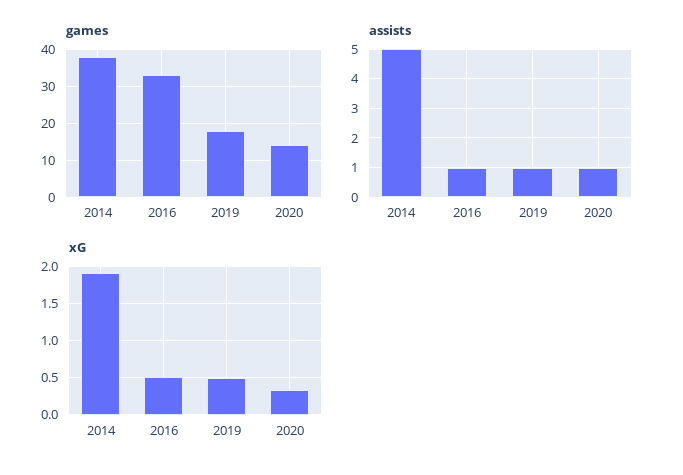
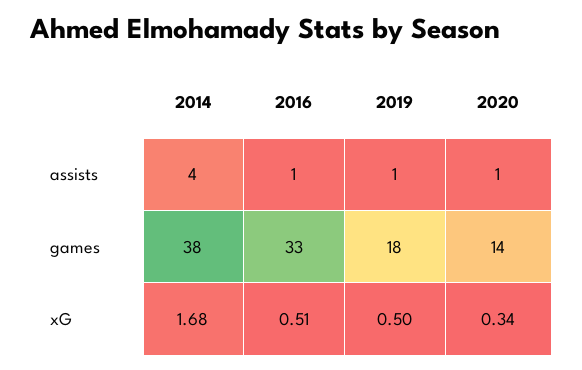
assists, 2014: 5 -> 4
xG, 2014: 1.9 -> 1.68

